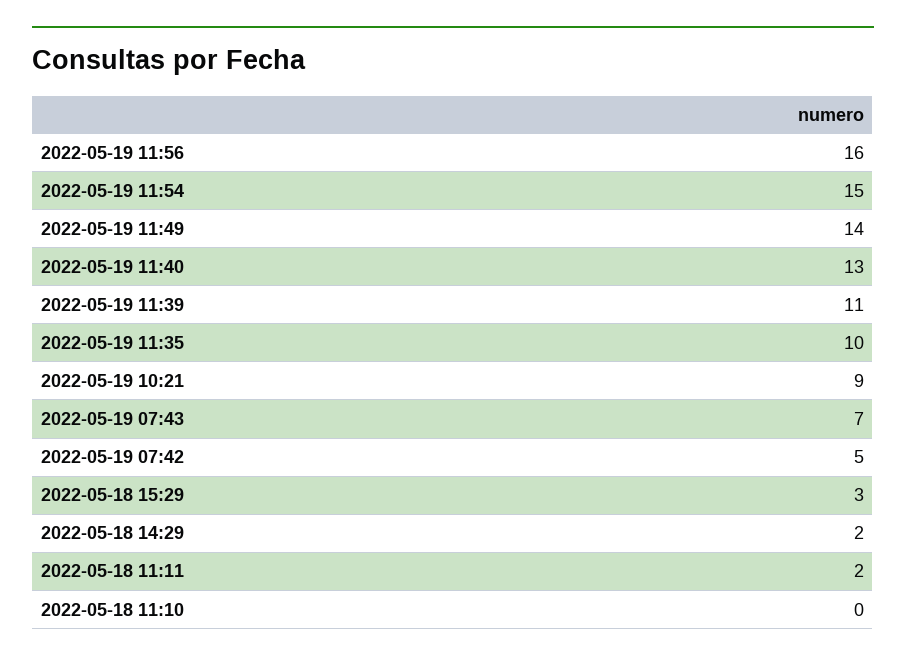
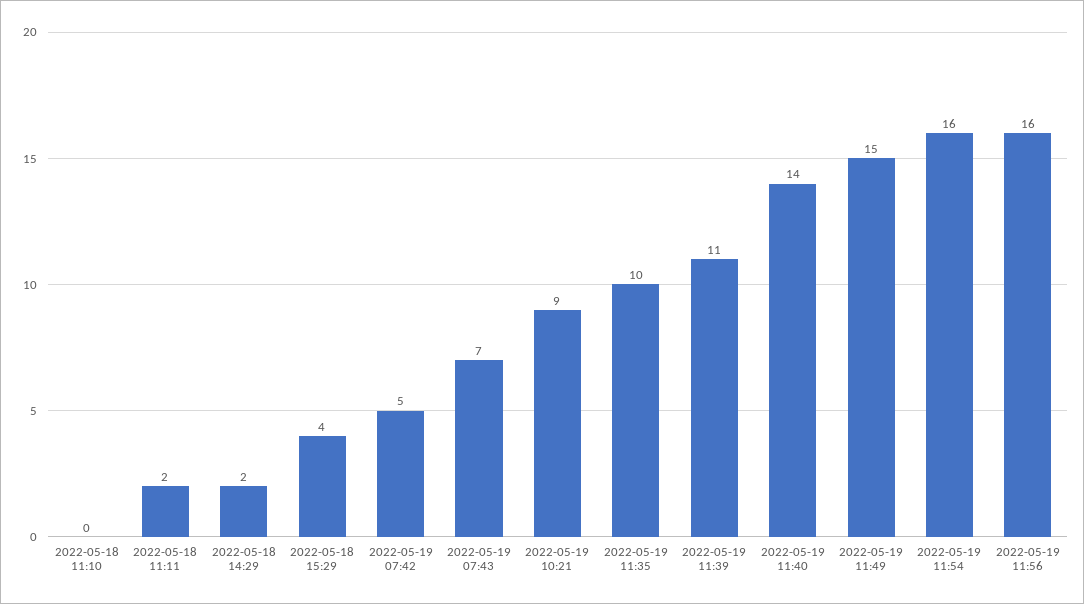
2022-05-19 11:54: 15 -> 16
2022-05-19 11:49: 14 -> 15
2022-05-19 11:40: 13 -> 14
2022-05-18 15:29: 3 -> 4

